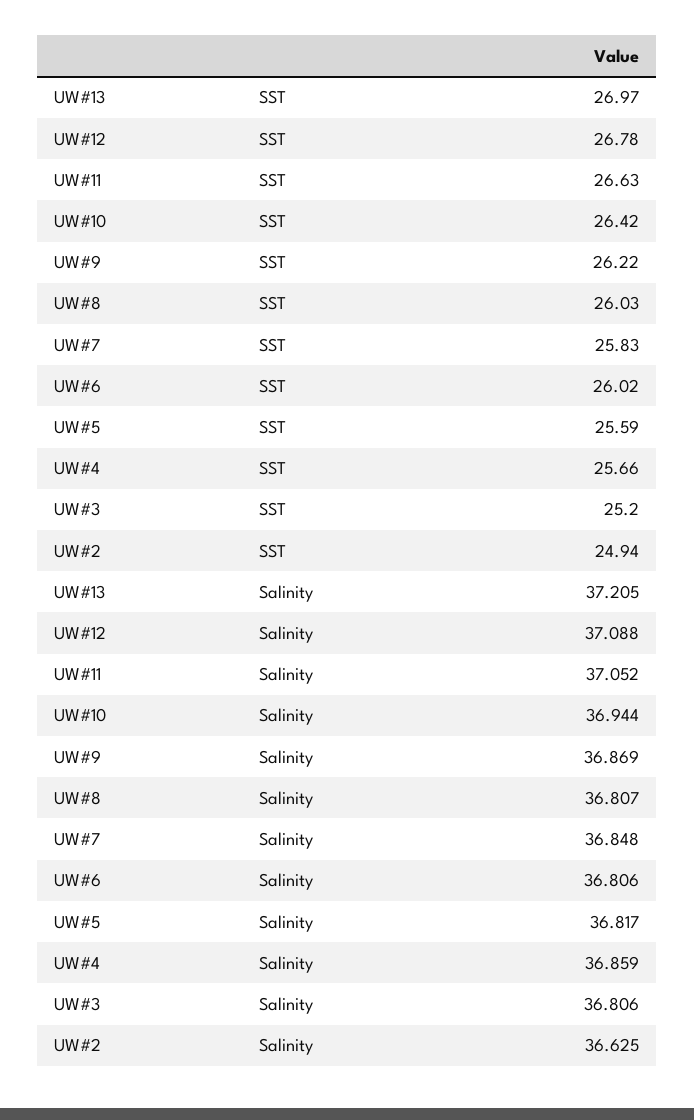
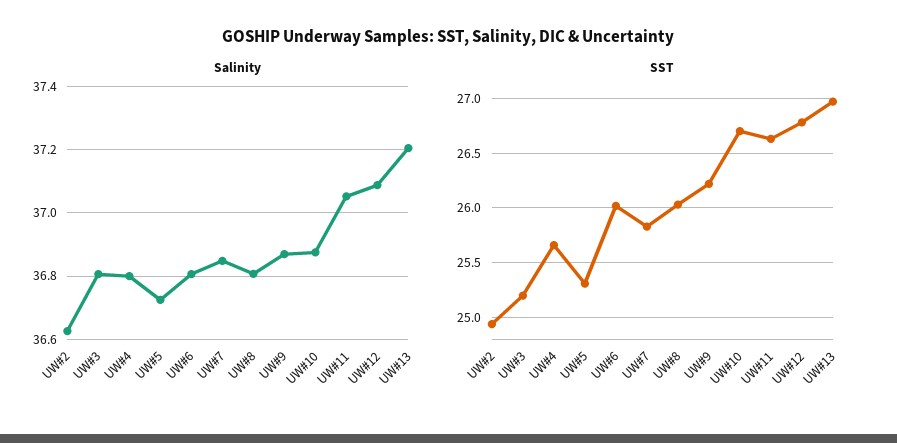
SST, UW#10: 26.42 -> 26.7
SST, UW#5: 25.59 -> 25.3
Salinity, UW#10: 36.944 -> 36.88
Salinity, UW#5: 36.817 -> 36.72
Salinity, UW#4: 36.859 -> 36.8

